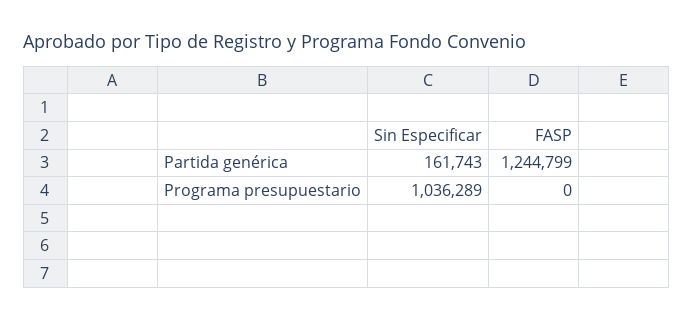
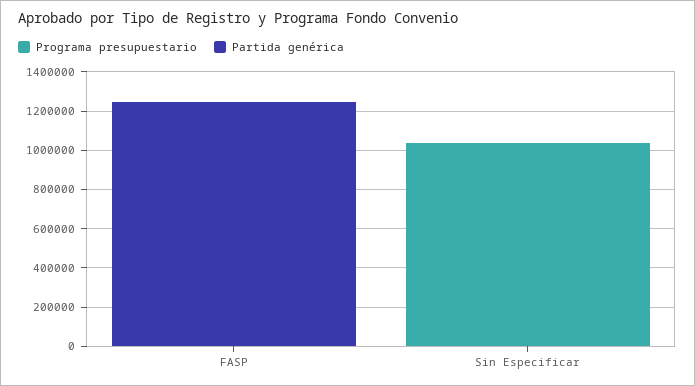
Partida genérica, Sin Especificar: 161743 -> 0

